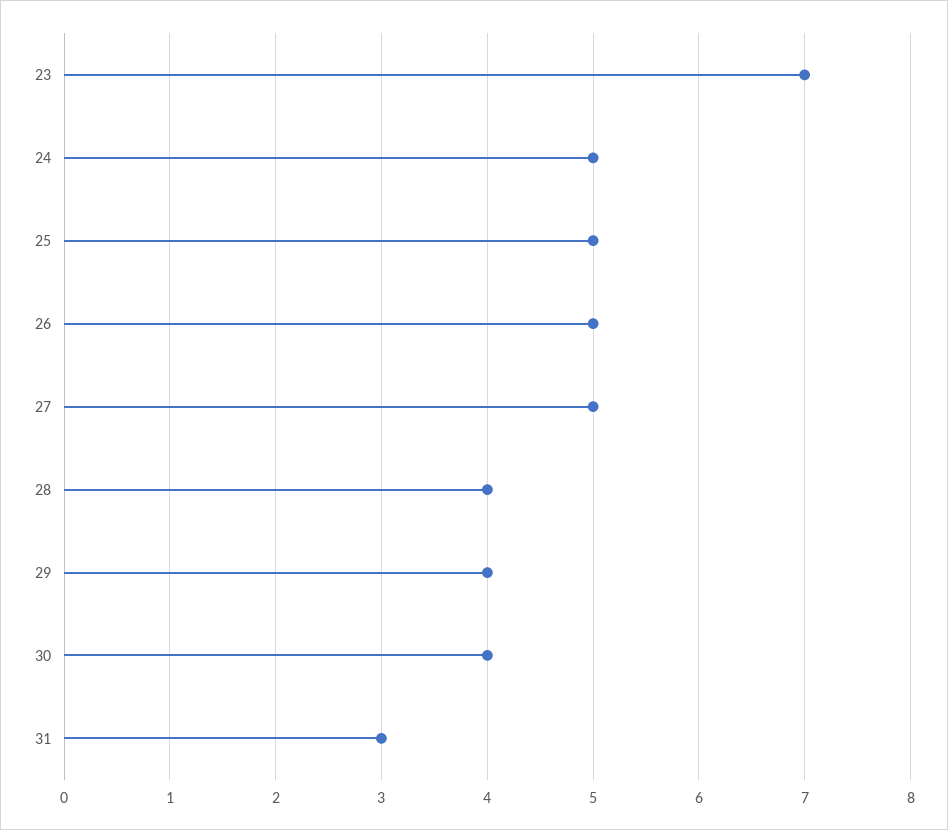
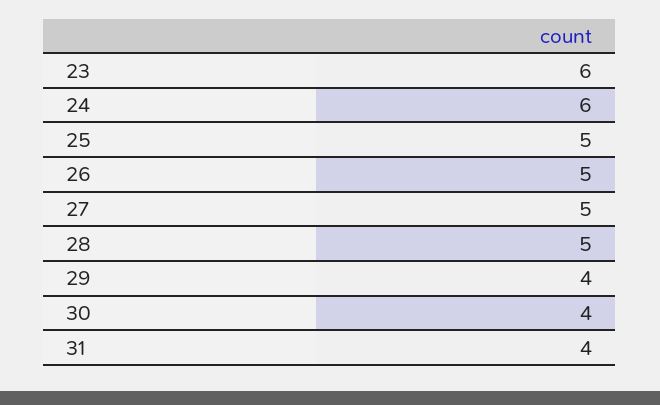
23: 7 -> 6
24: 5 -> 6
28: 4 -> 5
31: 3 -> 4

